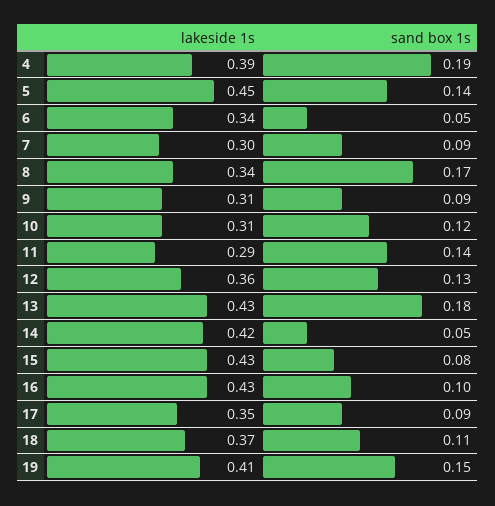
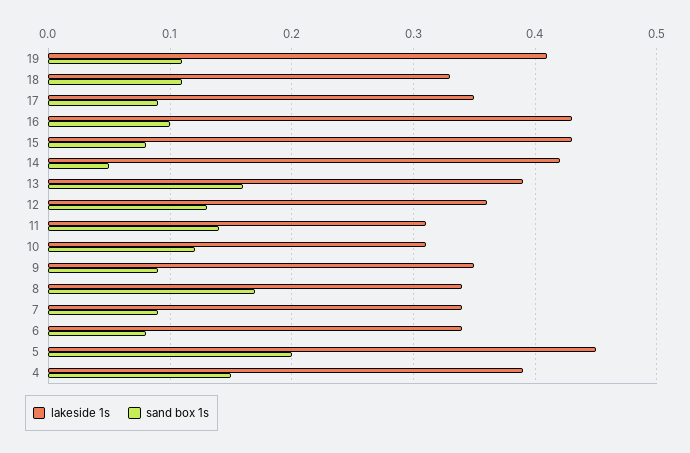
sand box 1s, 4: 0.19 -> 0.15
sand box 1s, 5: 0.14 -> 0.2
sand box 1s, 6: 0.05 -> 0.08
lakeside 1s, 7: 0.3 -> 0.34
lakeside 1s, 9: 0.31 -> 0.35
lakeside 1s, 11: 0.29 -> 0.31
lakeside 1s, 13: 0.43 -> 0.39
sand box 1s, 13: 0.18 -> 0.16
lakeside 1s, 18: 0.37 -> 0.33
sand box 1s, 19: 0.15 -> 0.11

